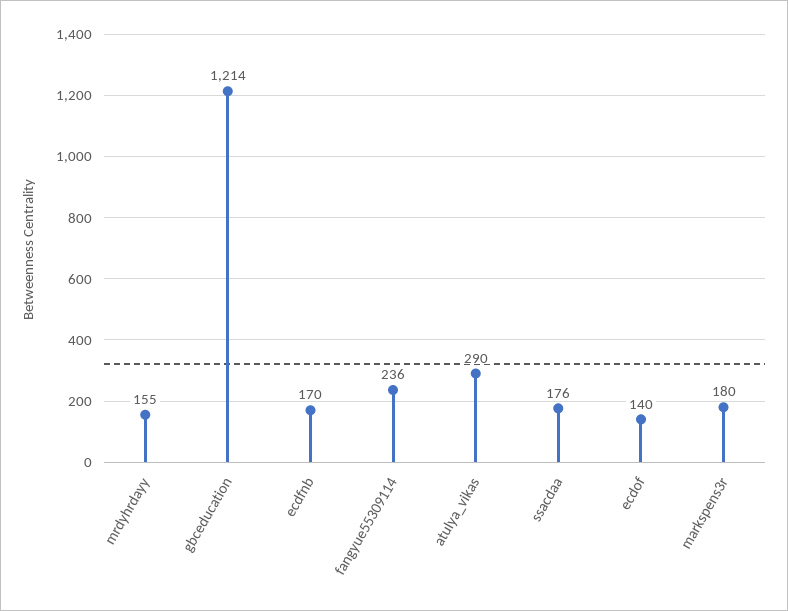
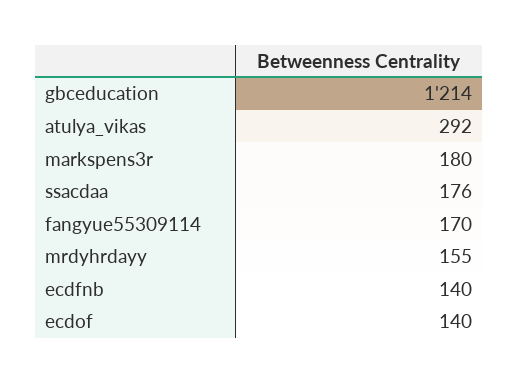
ecdfnb: 170 -> 140
fangyue55309114: 236 -> 170
atulya_vikas: 290 -> 292

